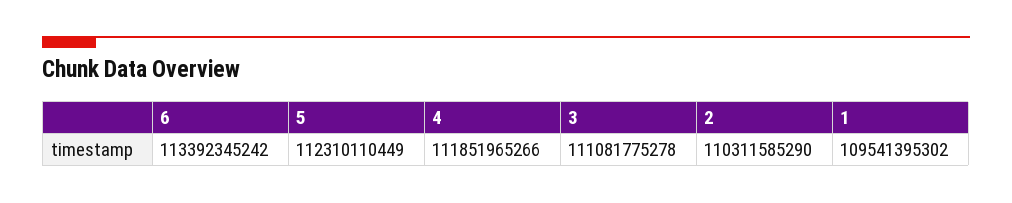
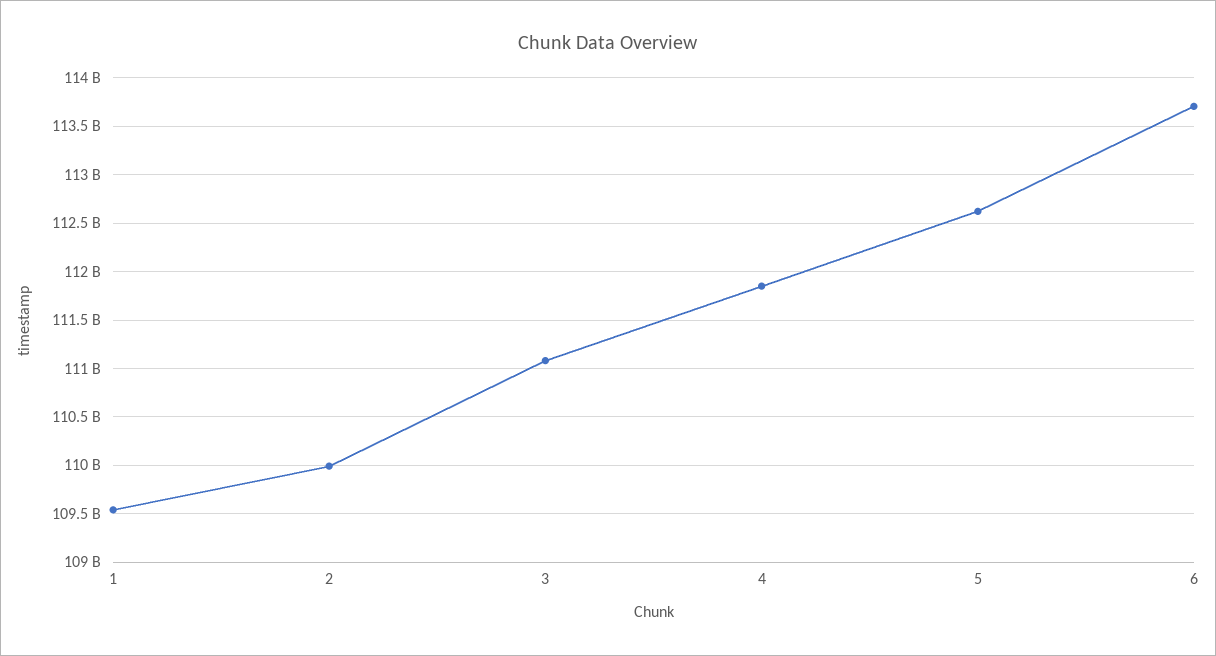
6: 113392345242 -> 113700000000
5: 112310110449 -> 112600000000
2: 110311585290 -> 110000000000

